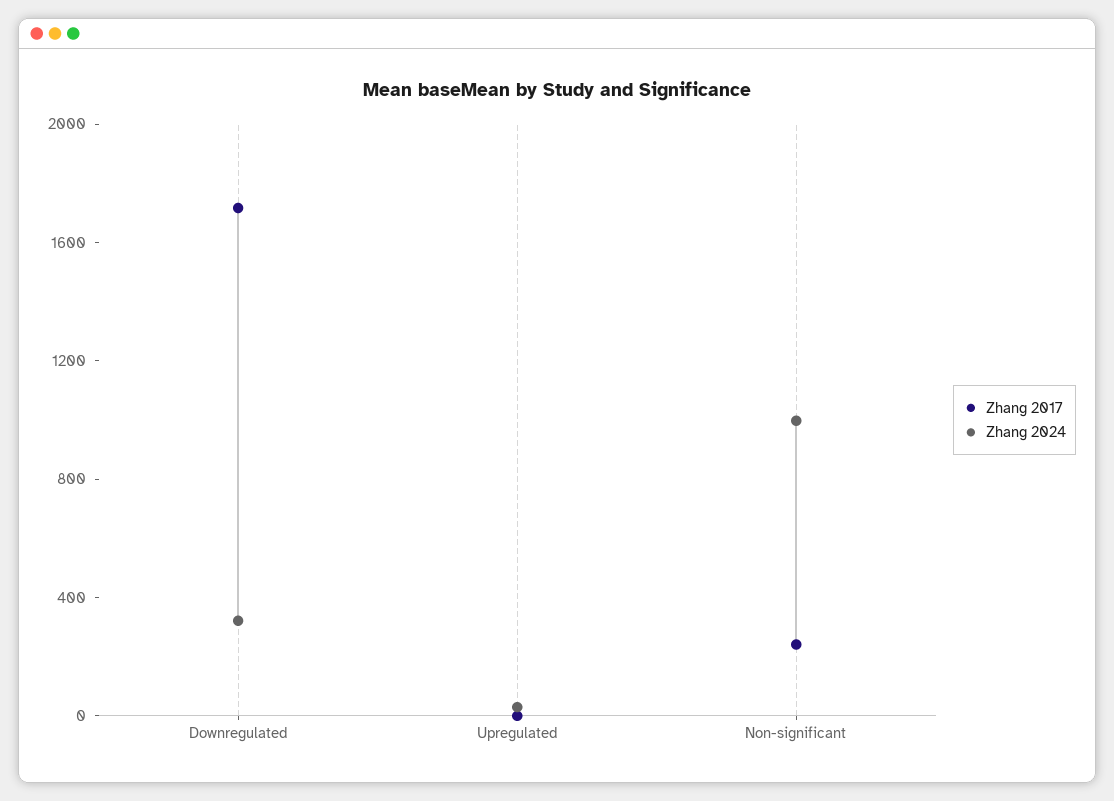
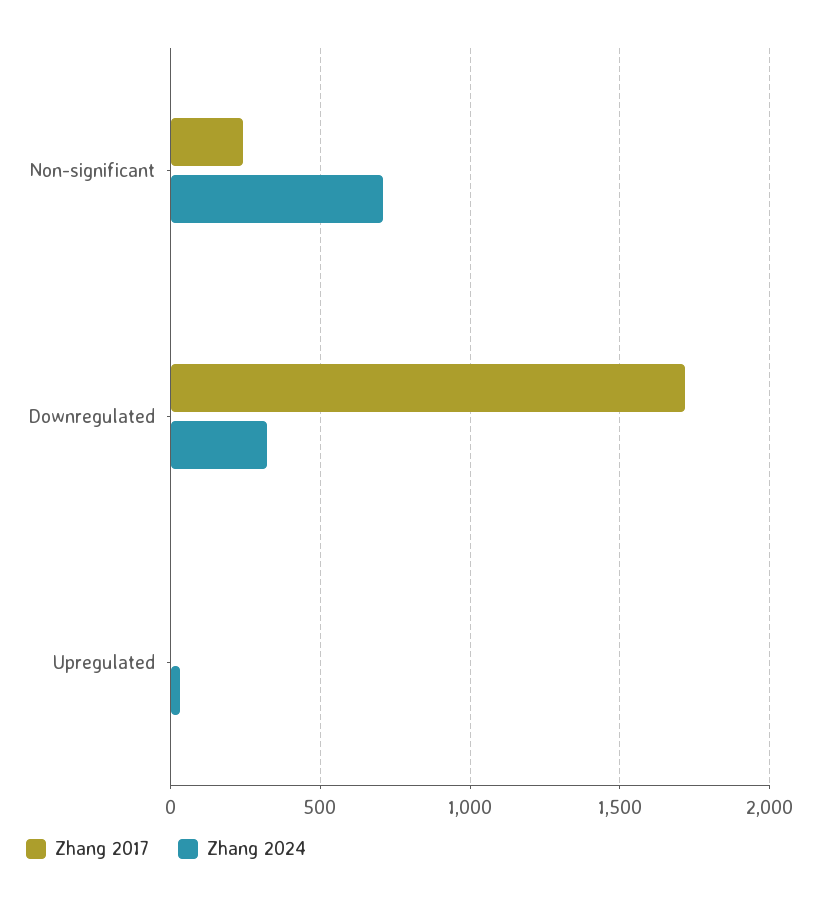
Zhang 2024, Non-significant: 1000 -> 700

